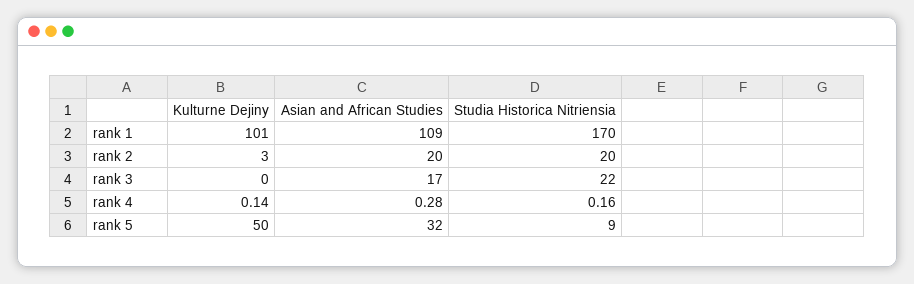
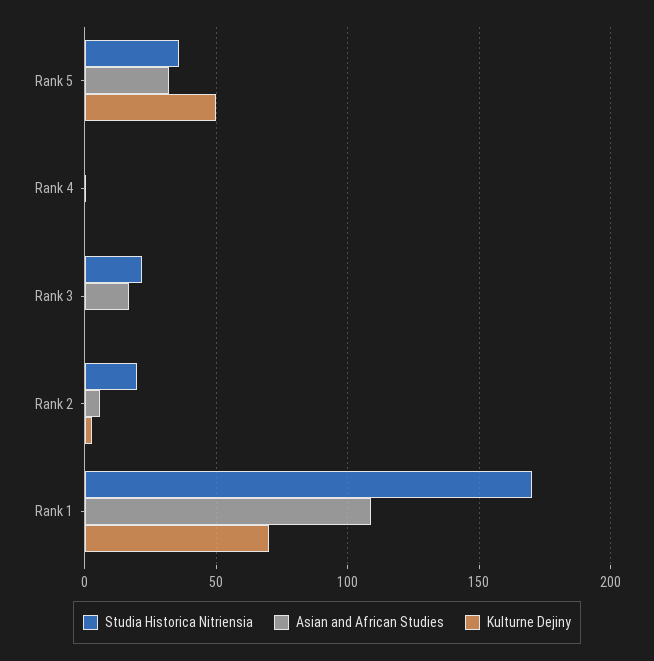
Kulturne Dejiny, rank 1: 101 -> 70
Asian and African Studies, rank 2: 20 -> 5
Studia Historica Nitriensia, rank 5: 9 -> 35

